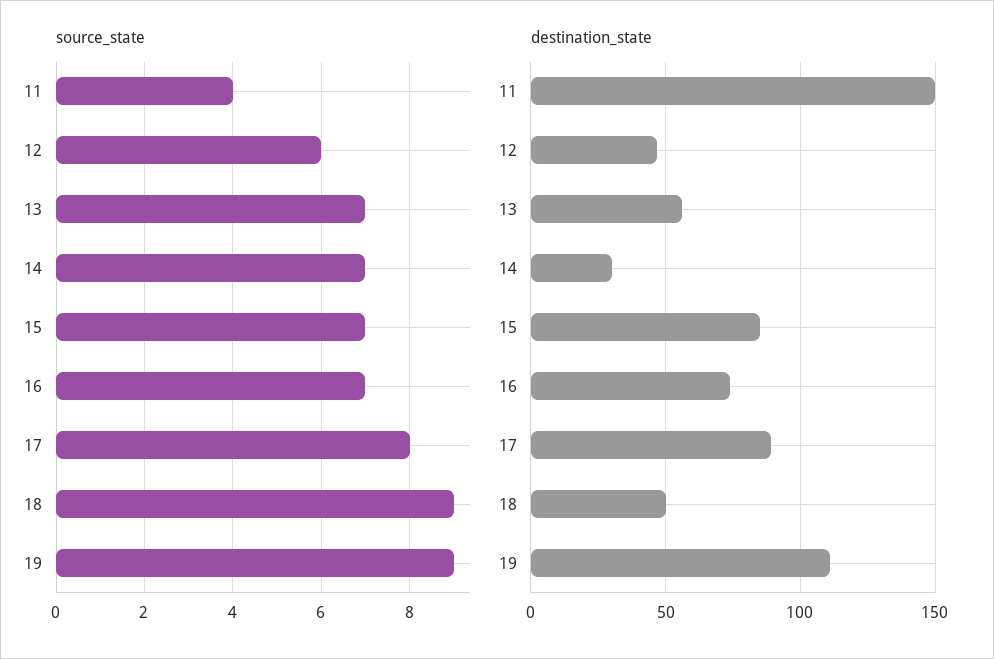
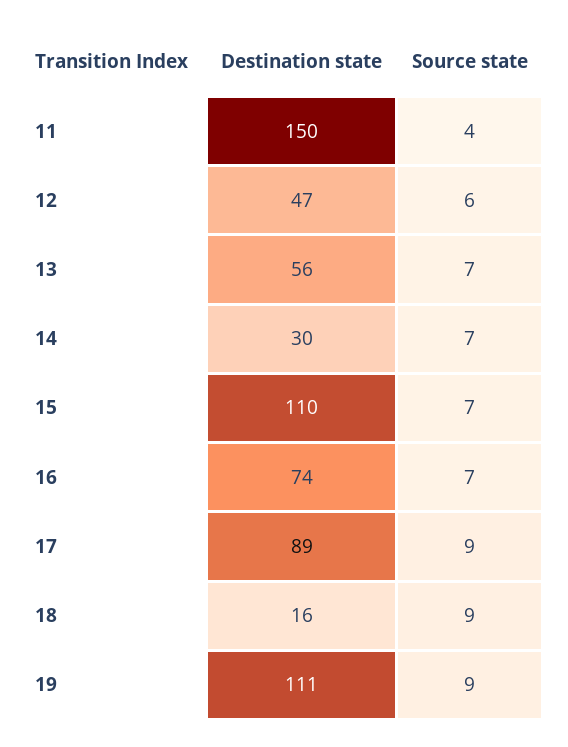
source_state, 17: 8 -> 9
destination_state, 15: 85 -> 110
destination_state, 18: 50 -> 16

